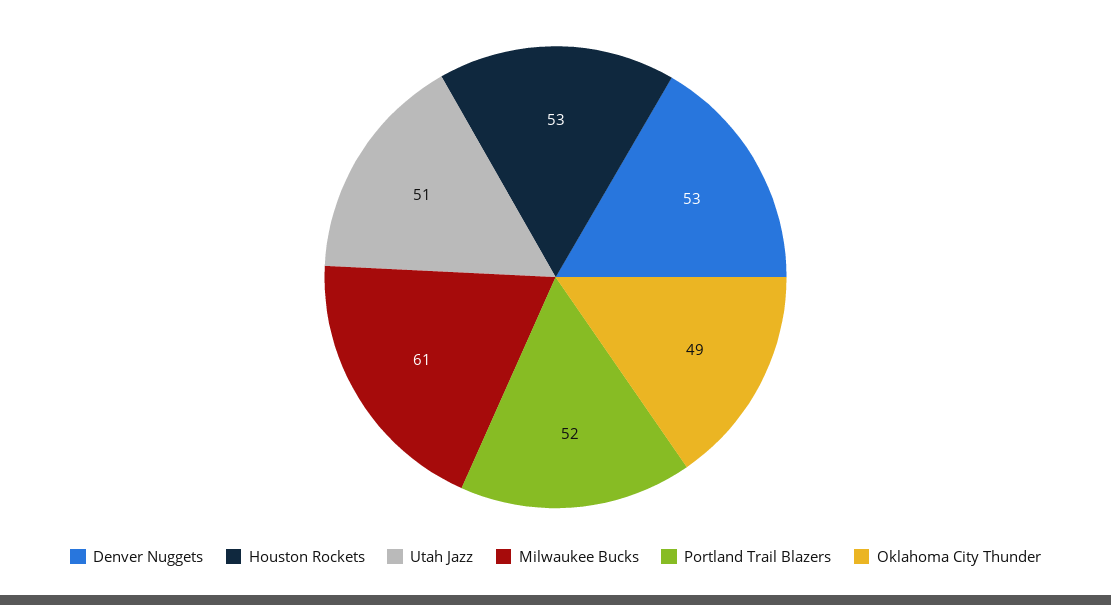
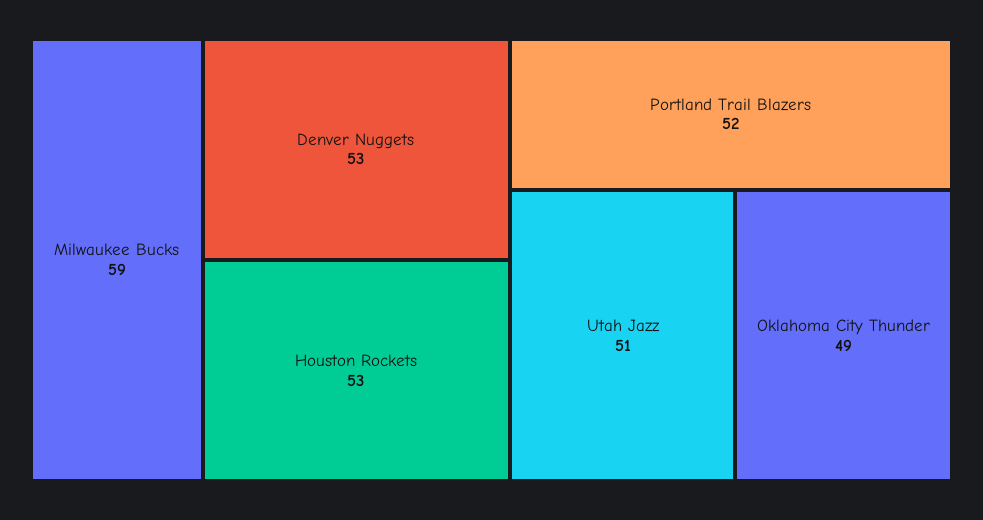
Milwaukee Bucks: 61 -> 59

